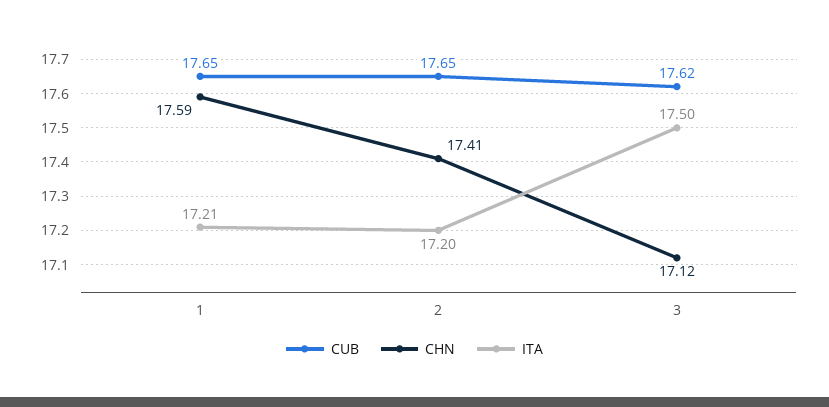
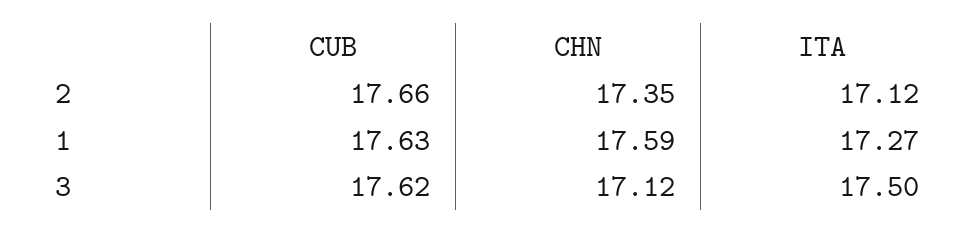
CUB, 1: 17.65 -> 17.63
ITA, 1: 17.21 -> 17.27
CUB, 2: 17.65 -> 17.66
CHN, 2: 17.41 -> 17.35
ITA, 2: 17.2 -> 17.12

